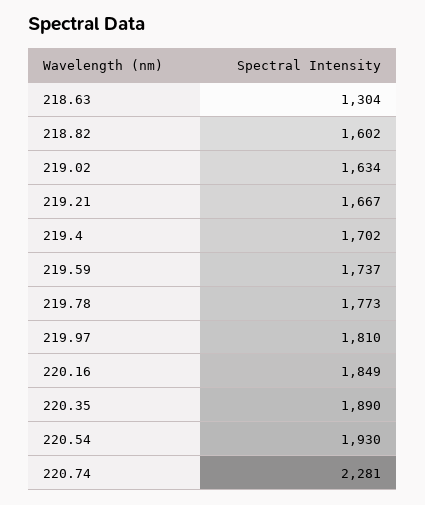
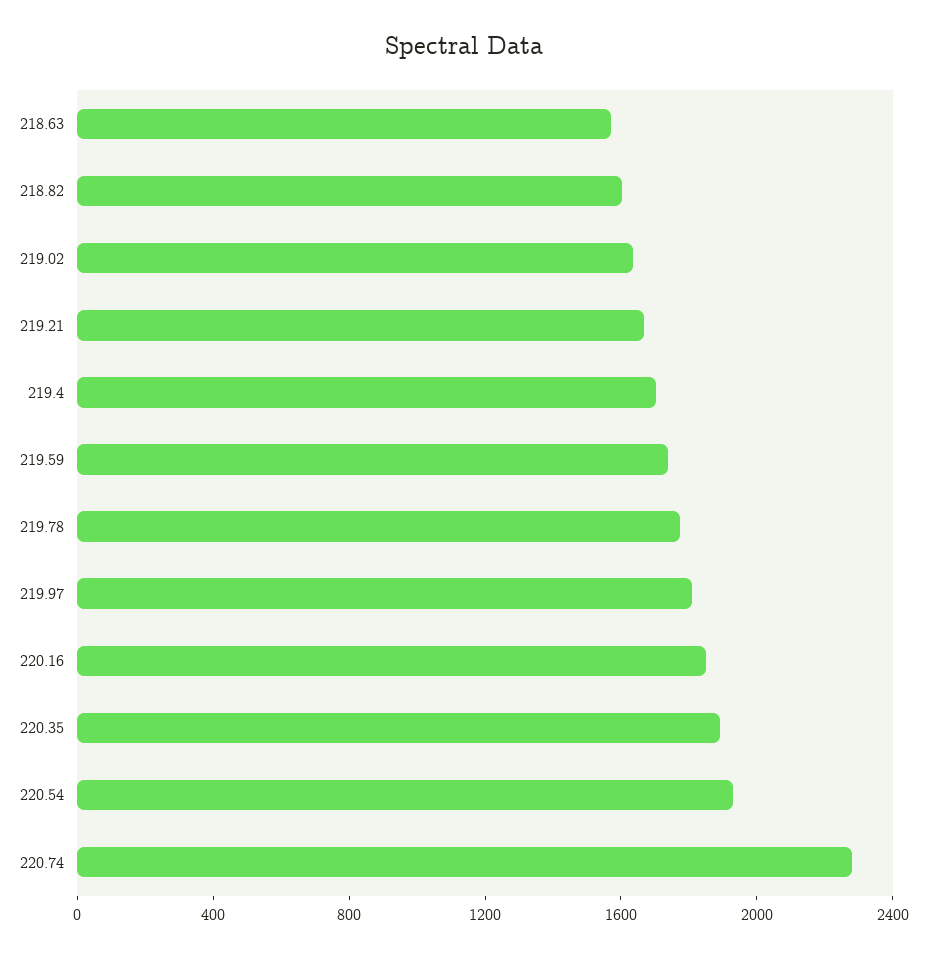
218.63: 1304 -> 1600

